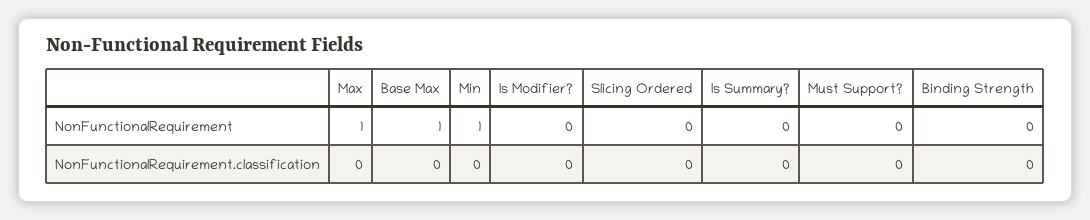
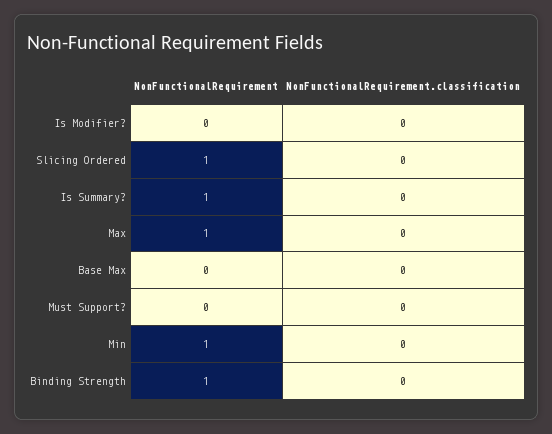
Base Max, NonFunctionalRequirement: 1 -> 0
Slicing Ordered, NonFunctionalRequirement: 0 -> 1
Is Summary?, NonFunctionalRequirement: 0 -> 1
Binding Strength, NonFunctionalRequirement: 0 -> 1

